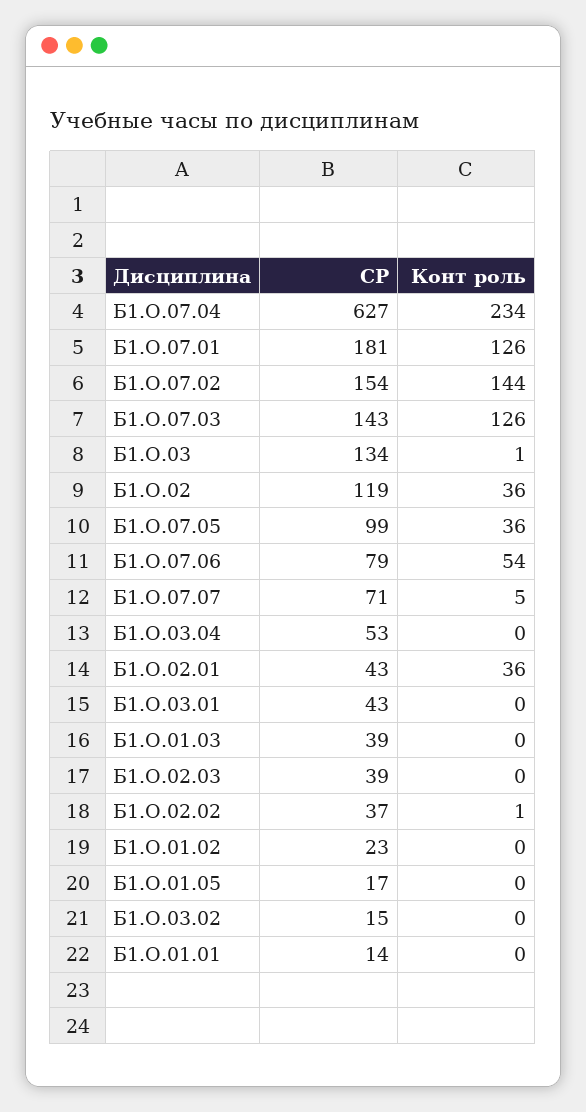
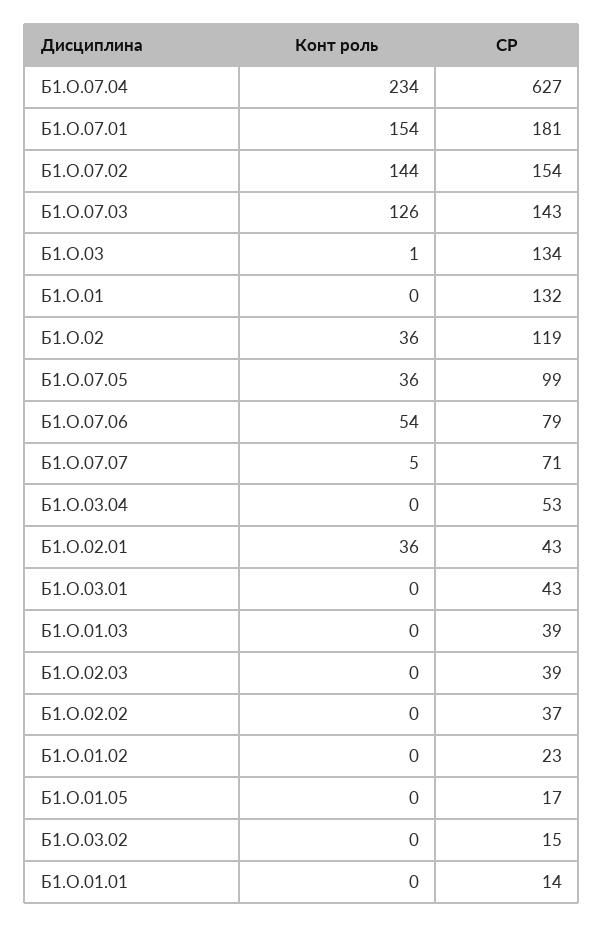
Конт роль, Б1.О.07.01: 126 -> 154
Конт роль, Б1.О.02.02: 1 -> 0
Конт роль, Б1.О.01: none -> 0
СР, Б1.О.01: none -> 132

